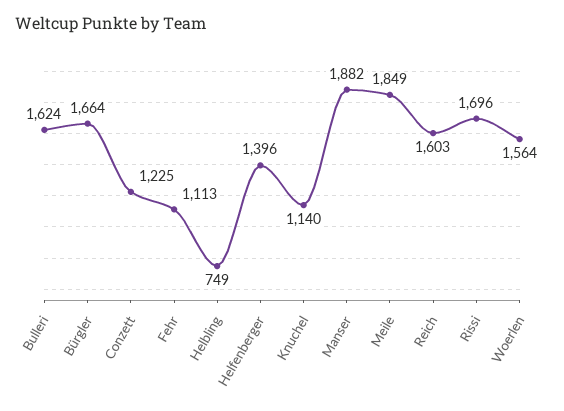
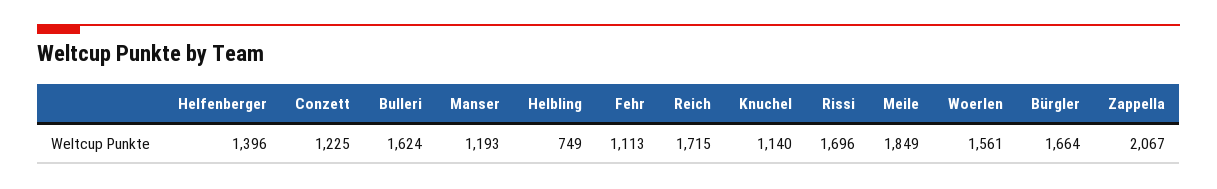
Manser: 1882 -> 1193
Reich: 1603 -> 1715
Woerlen: 1564 -> 1561
Zappella: none -> 2067

